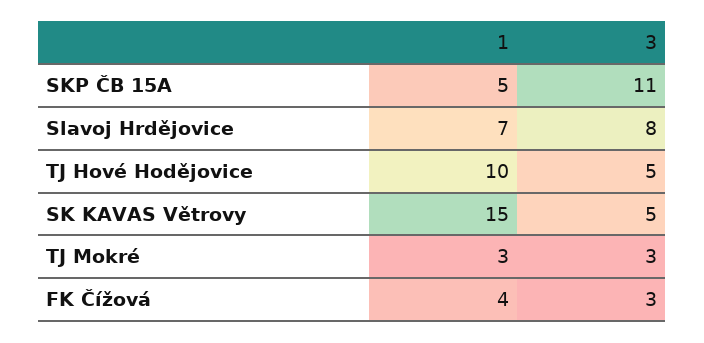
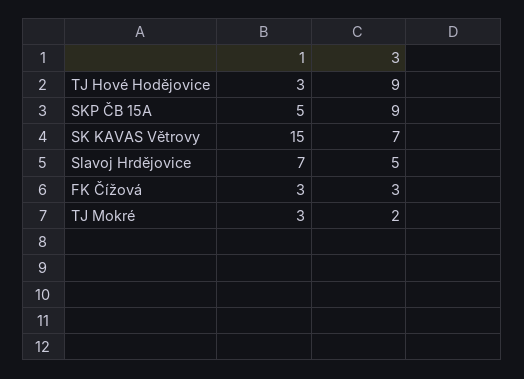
3, SKP ČB 15A: 11 -> 9
3, Slavoj Hrdějovice: 8 -> 5
1, TJ Hové Hodějovice: 10 -> 3
3, TJ Hové Hodějovice: 5 -> 9
3, SK KAVAS Větrovy: 5 -> 7
3, TJ Mokré: 3 -> 2
1, FK Čížová: 4 -> 3

